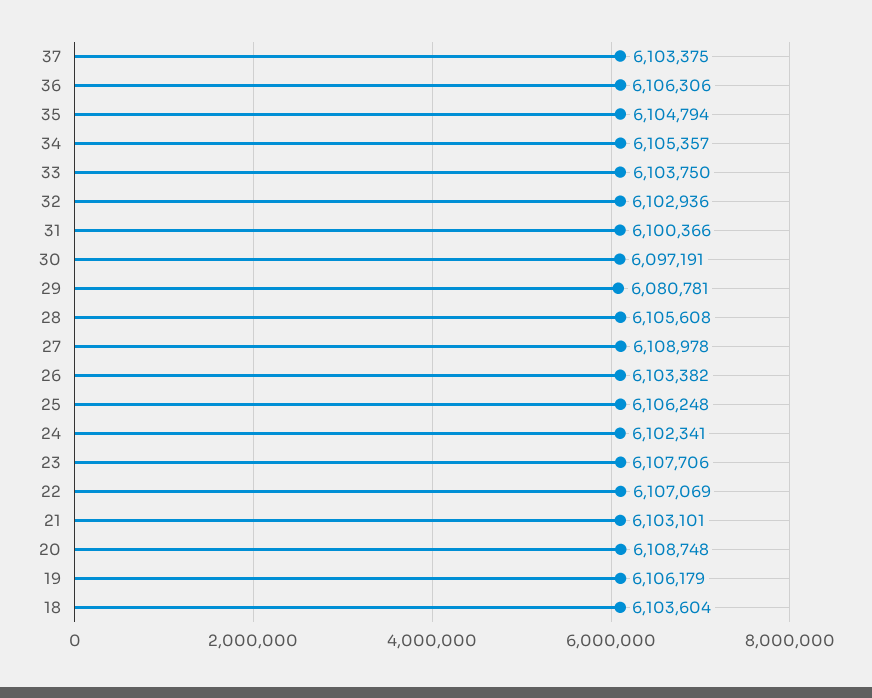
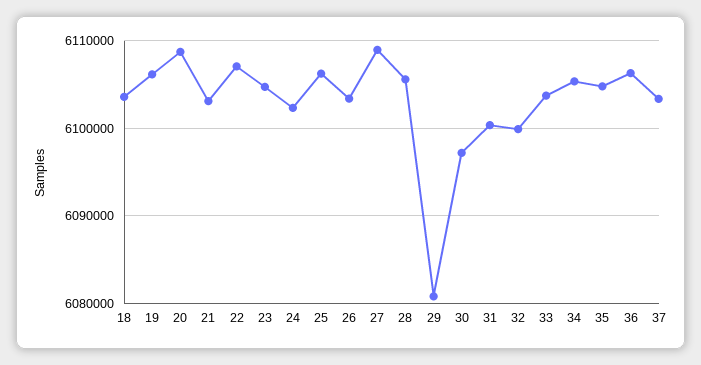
32: 6102936 -> 6100000
23: 6107706 -> 6105000

